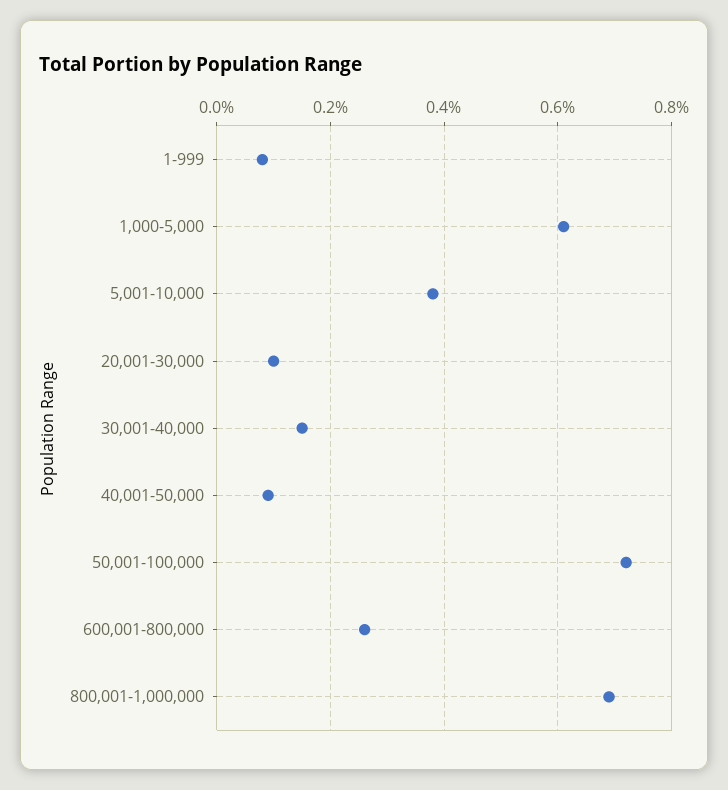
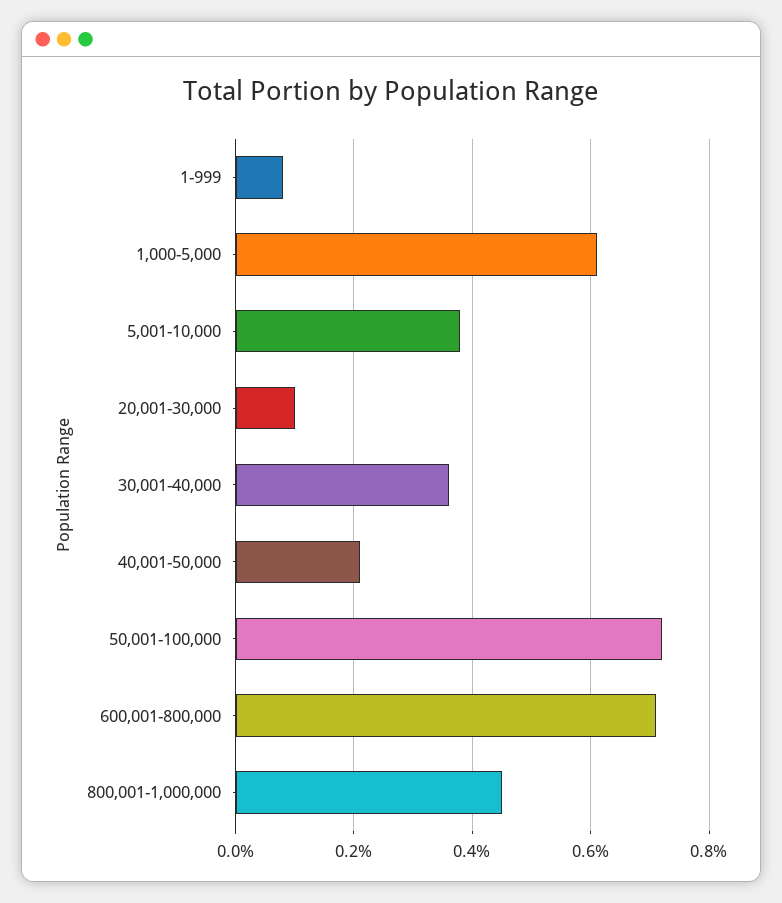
30,001-40,000: 0.15 -> 0.35
40,001-50,000: 0.1 -> 0.2
600,001-800,000: 0.25 -> 0.7
800,001-1,000,000: 0.7 -> 0.45

